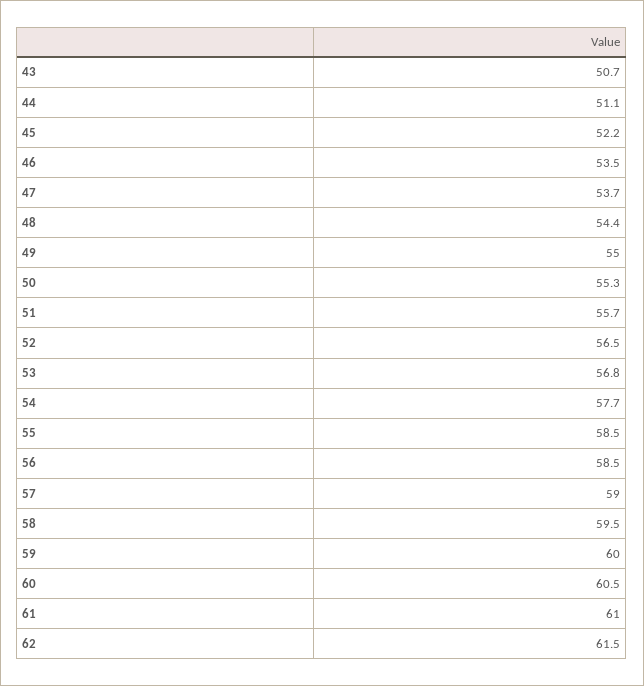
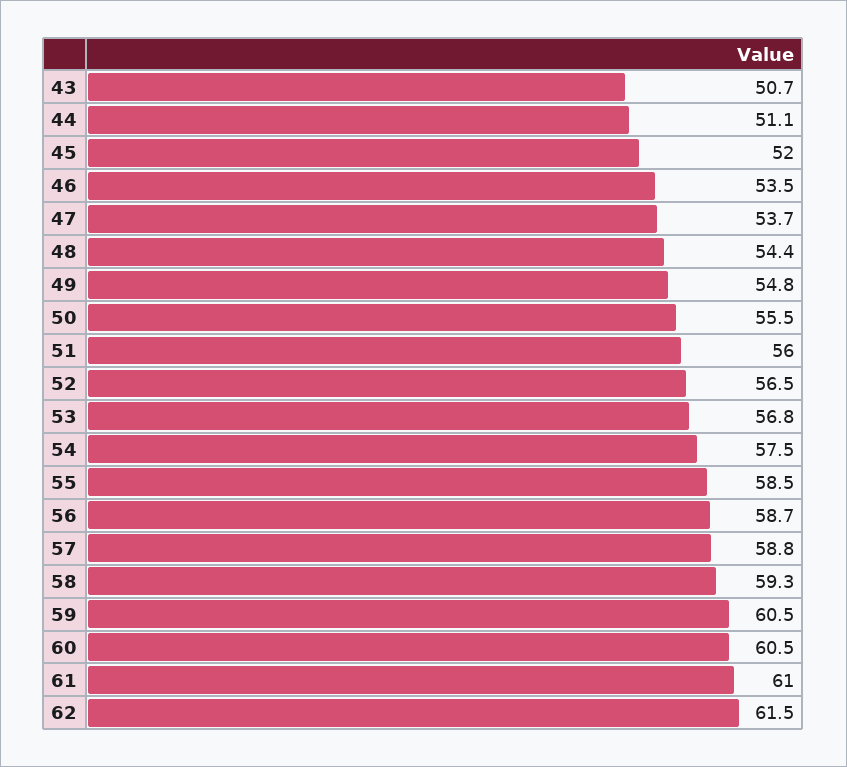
45: 52.2 -> 52
49: 55 -> 54.8
50: 55.3 -> 55.5
51: 55.7 -> 56
54: 57.7 -> 57.5
56: 58.5 -> 58.7
57: 59 -> 58.8
58: 59.5 -> 59.3
59: 60 -> 60.5

